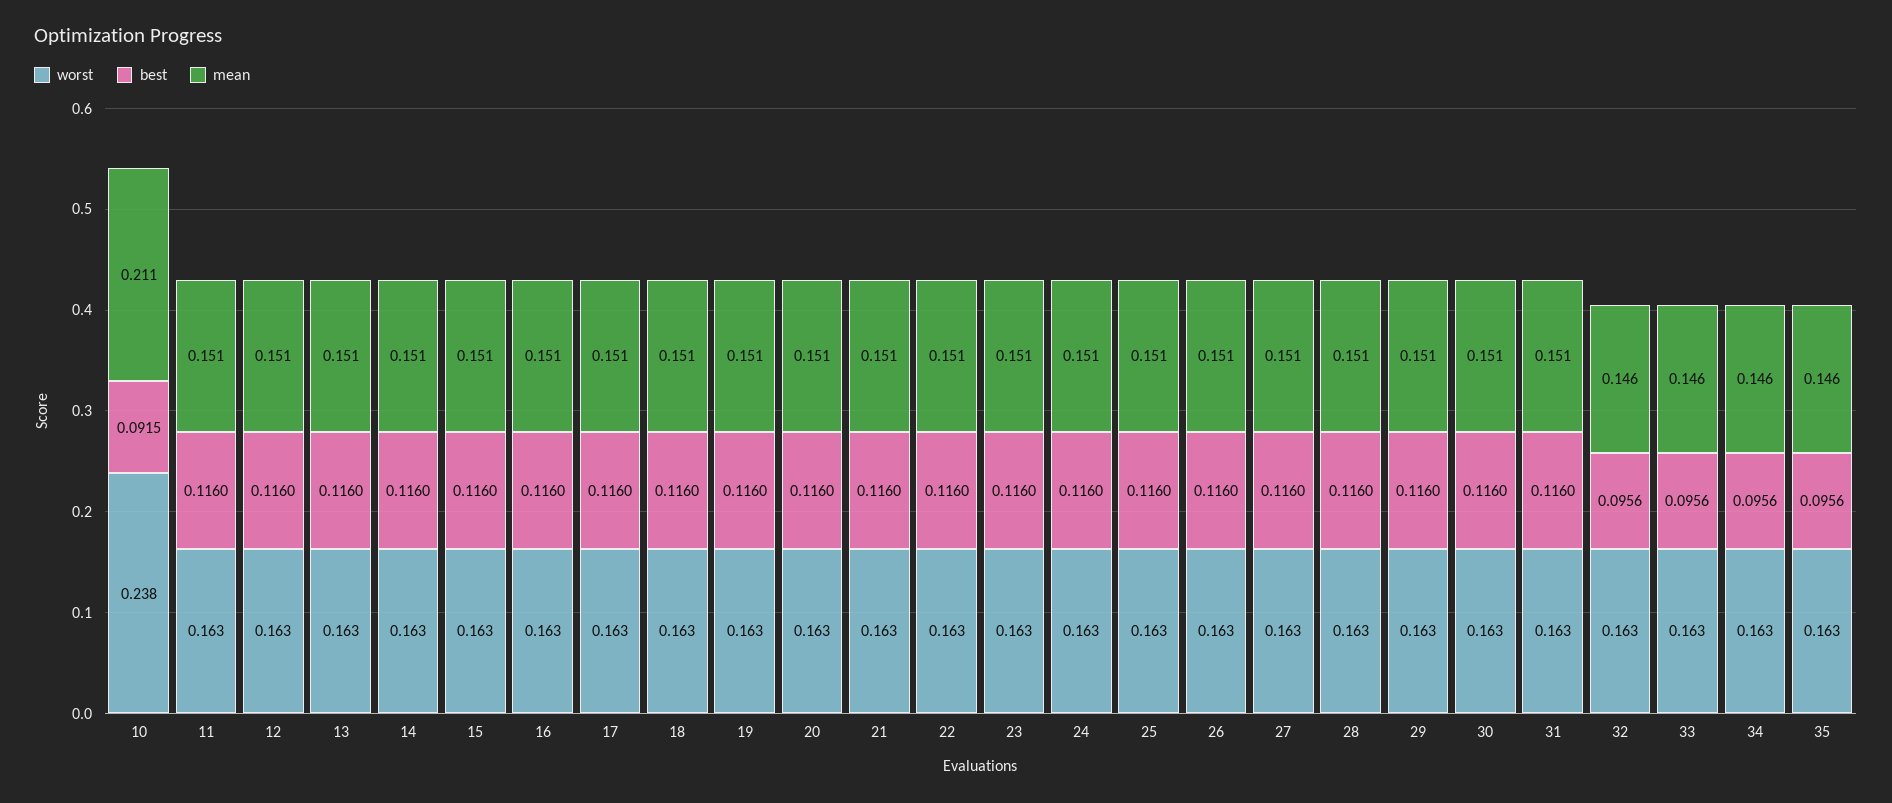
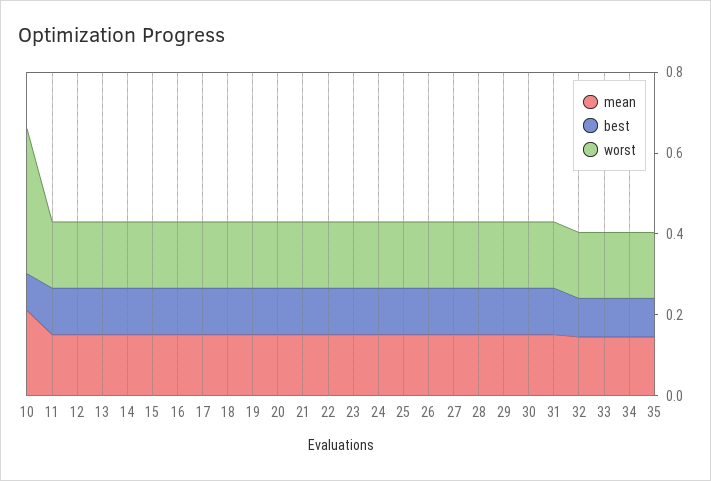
worst, 10: 0.238 -> 0.35

